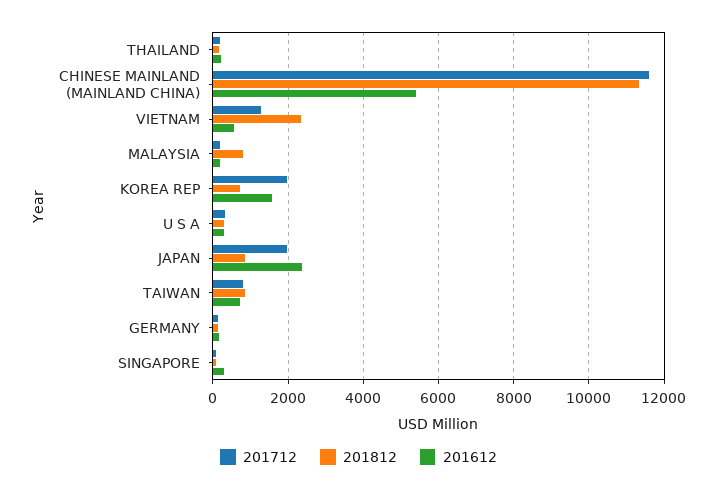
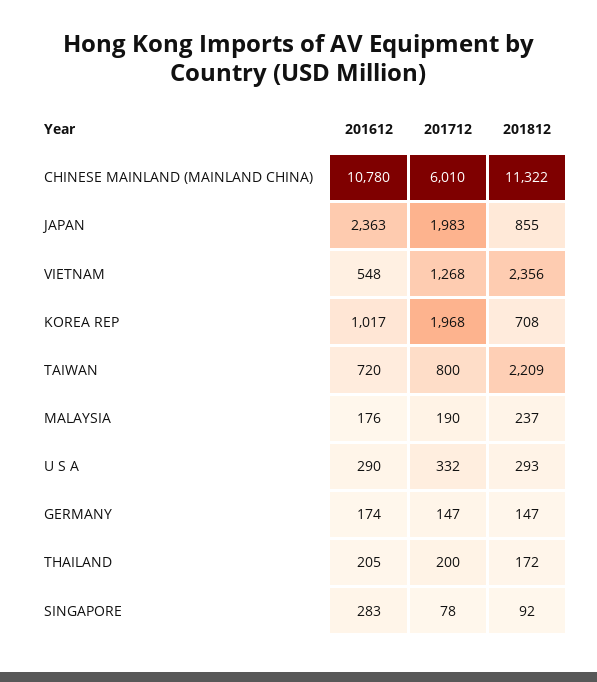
201712, CHINESE MAINLAND (MAINLAND CHINA): 11600 -> 6010
201612, CHINESE MAINLAND (MAINLAND CHINA): 5400 -> 10780
201812, MALAYSIA: 800 -> 237
201612, KOREA REP: 1600 -> 1017
201812, TAIWAN: 800 -> 2209

